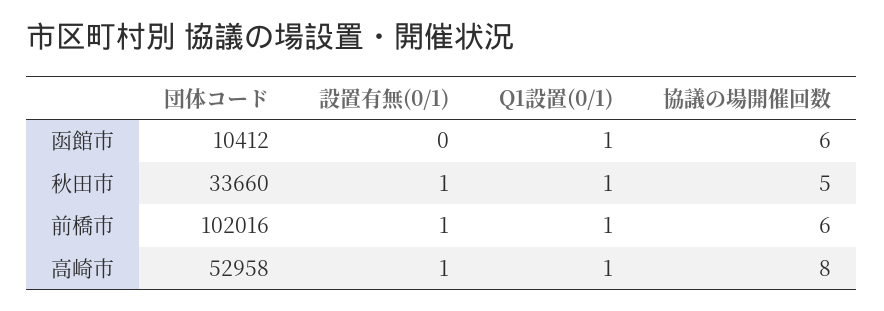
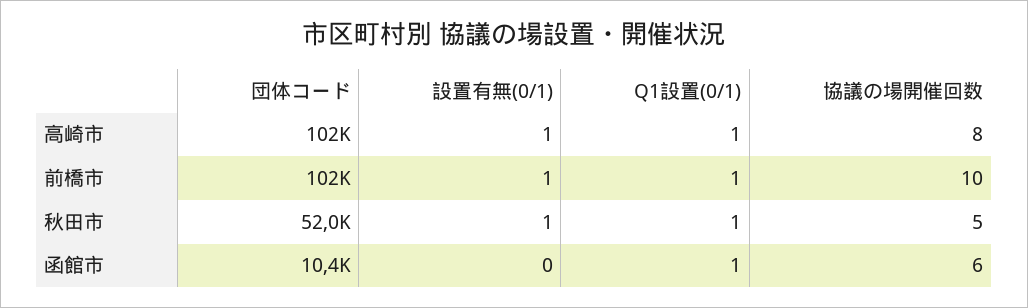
団体コード, 秋田市: 33660 -> 52000
協議の場開催回数, 前橋市: 6 -> 10
団体コード, 高崎市: 52958 -> 102000

